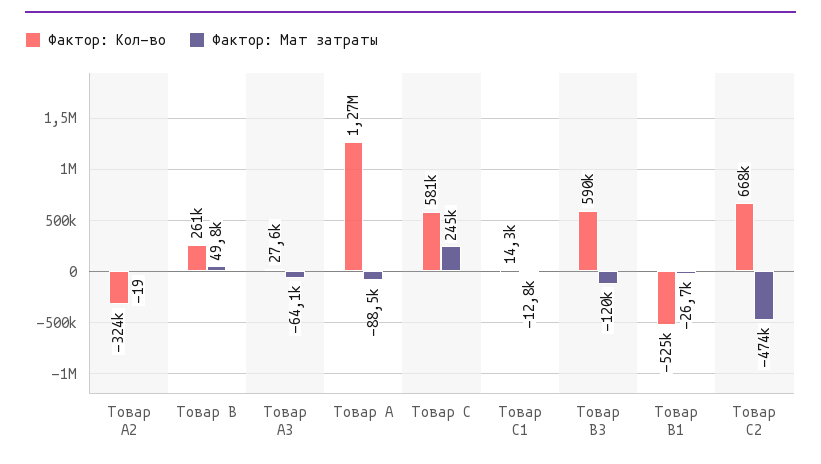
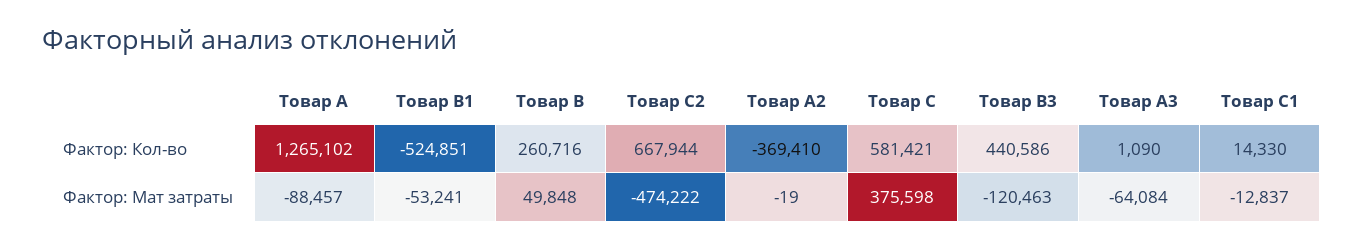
Фактор: Кол-во, Товар А2: -324000 -> -369410
Фактор: Кол-во, Товар А3: 27600 -> 1090
Фактор: Мат затраты, Товар С: 245000 -> 375598
Фактор: Кол-во, Товар В3: 590000 -> 440586
Фактор: Мат затраты, Товар В1: -26700 -> -53241

